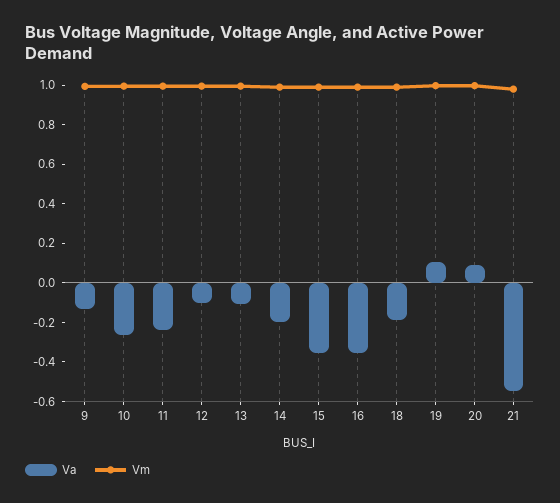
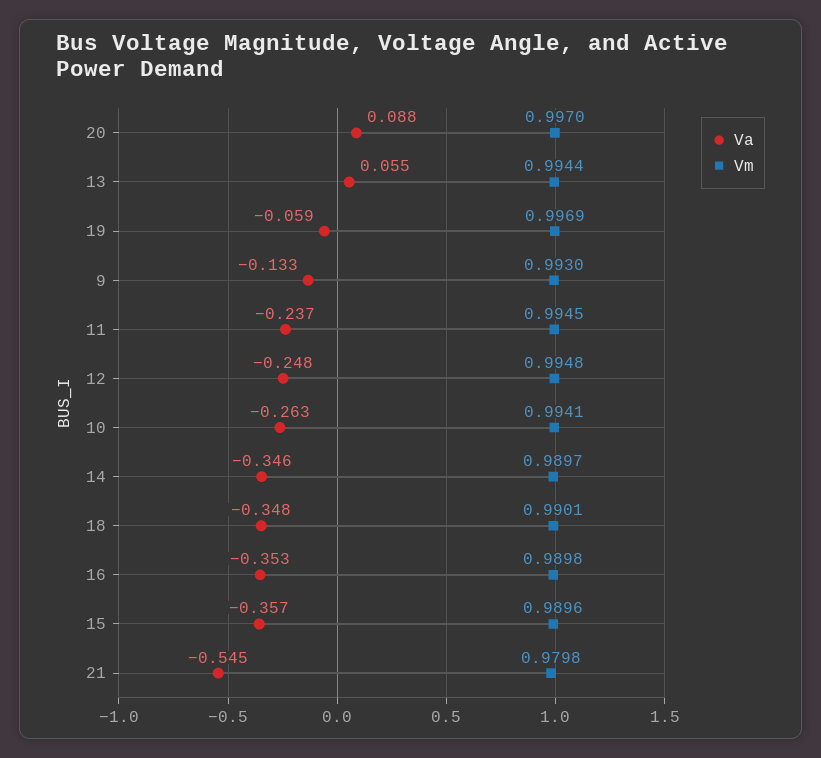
Va, 12: -0.1 -> -0.248
Va, 13: -0.1 -> 0.055
Va, 14: -0.2 -> -0.346
Va, 18: -0.2 -> -0.348
Va, 19: 0.1 -> -0.059

